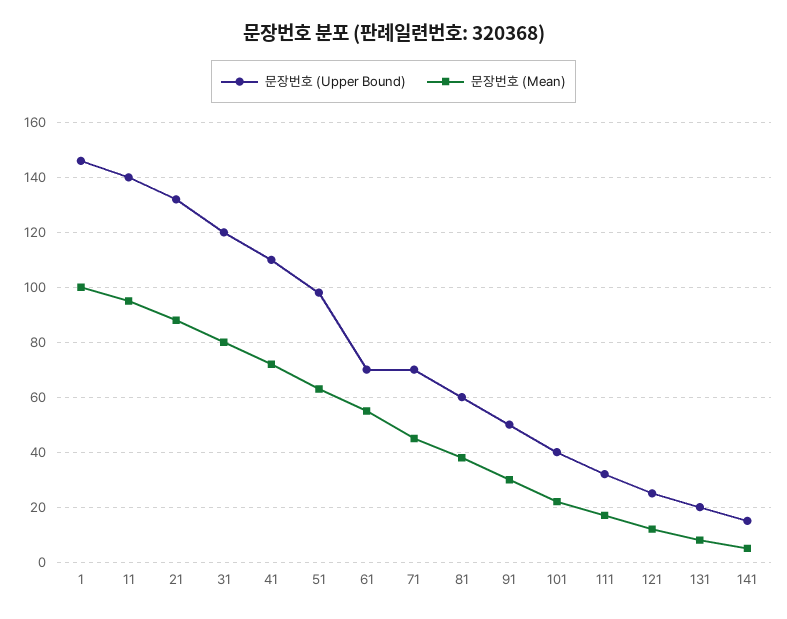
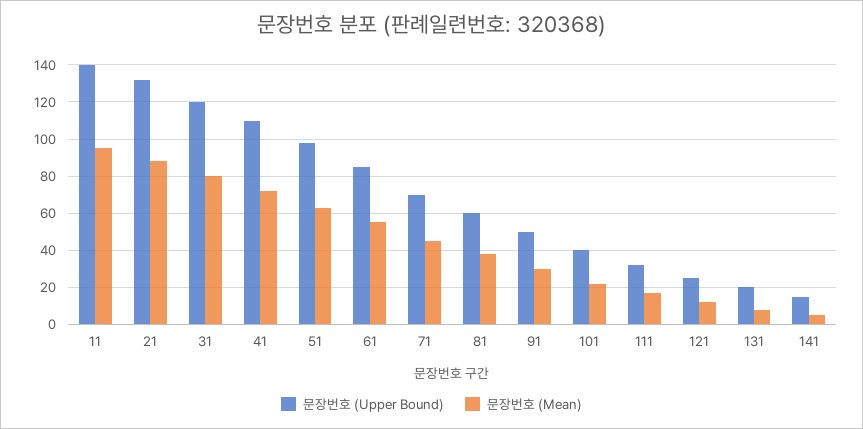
문장번호 (Upper Bound), 1: 145 -> none
문장번호 (Mean), 1: 100 -> none
문장번호 (Upper Bound), 61: 70 -> 85

